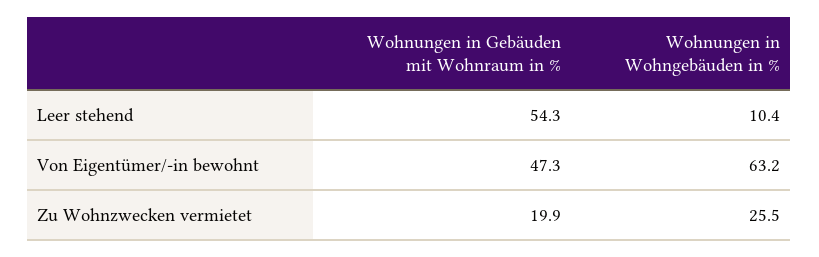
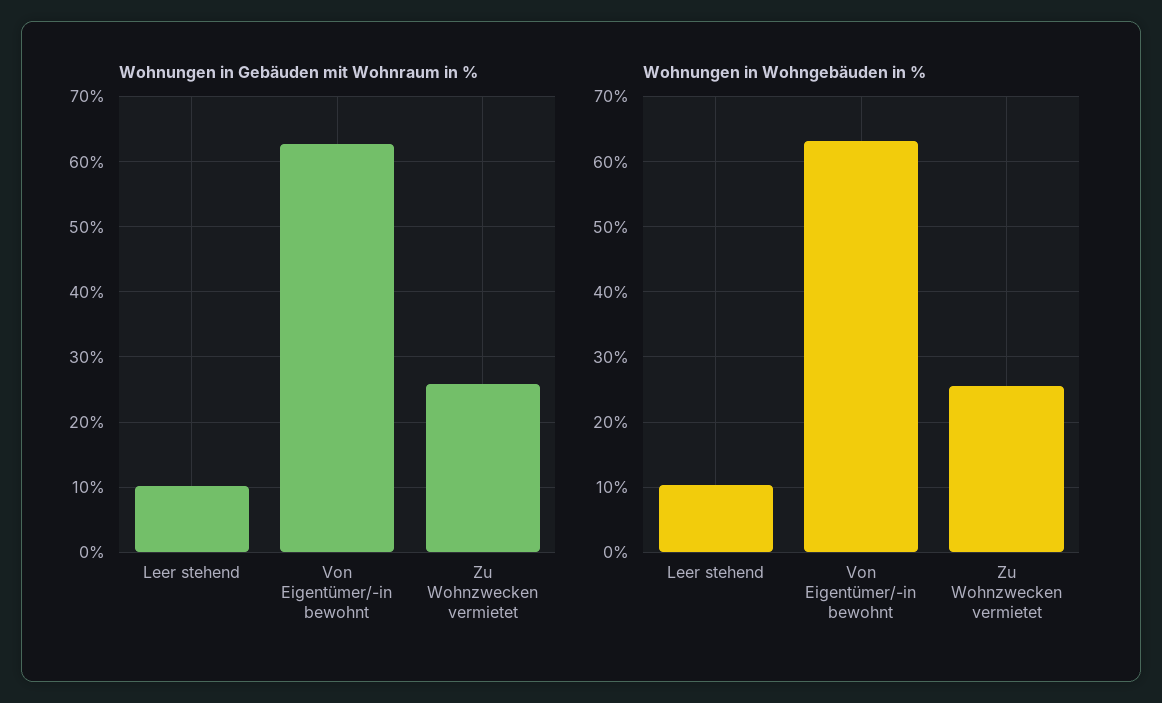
Wohnungen in Gebäuden mit Wohnraum in %, Leer stehend: 54.3 -> 10
Wohnungen in Gebäuden mit Wohnraum in %, Von Eigentümer/-in bewohnt: 47.3 -> 63
Wohnungen in Gebäuden mit Wohnraum in %, Zu Wohnzwecken vermietet: 19.9 -> 26

